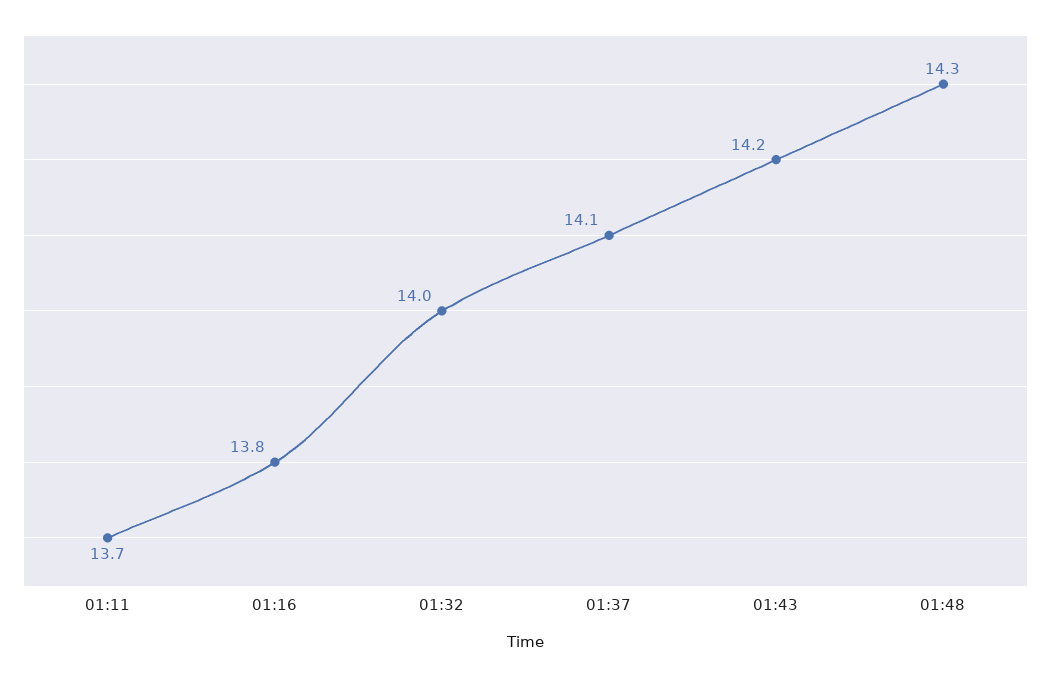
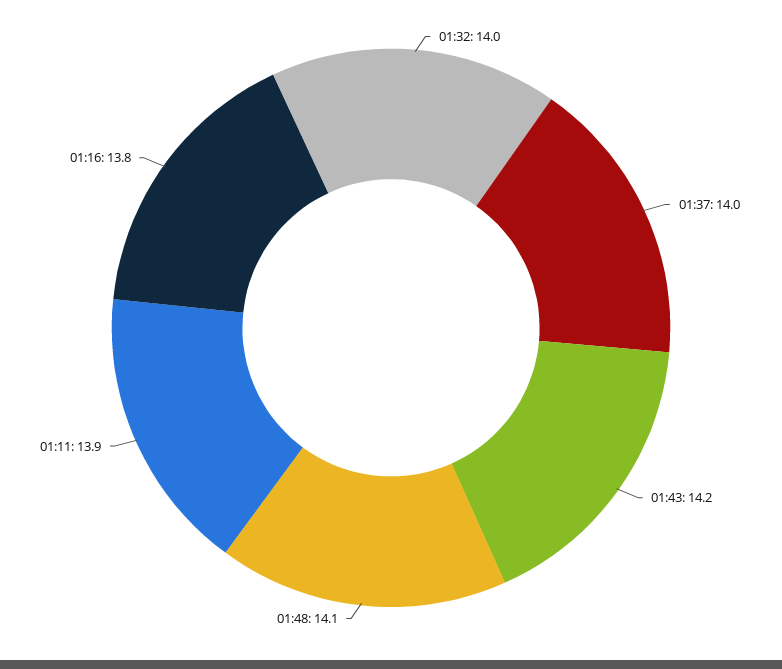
01:11: 13.7 -> 13.9
01:37: 14.1 -> 14
01:48: 14.3 -> 14.1

